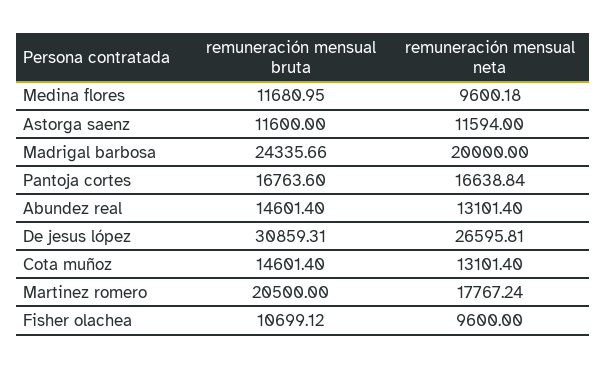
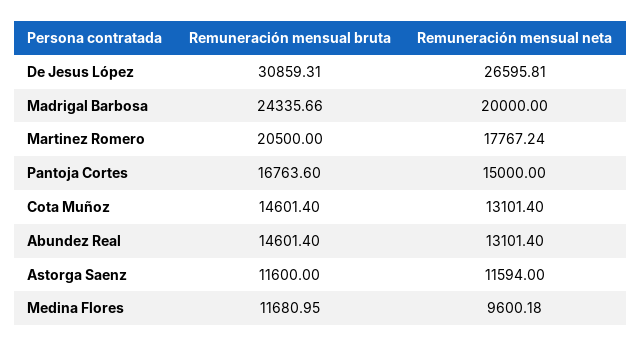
remuneración mensual neta, Pantoja cortes: 16638.84 -> 15000
remuneración mensual bruta, Fisher olachea: 10699.12 -> none
remuneración mensual neta, Fisher olachea: 9600 -> none

